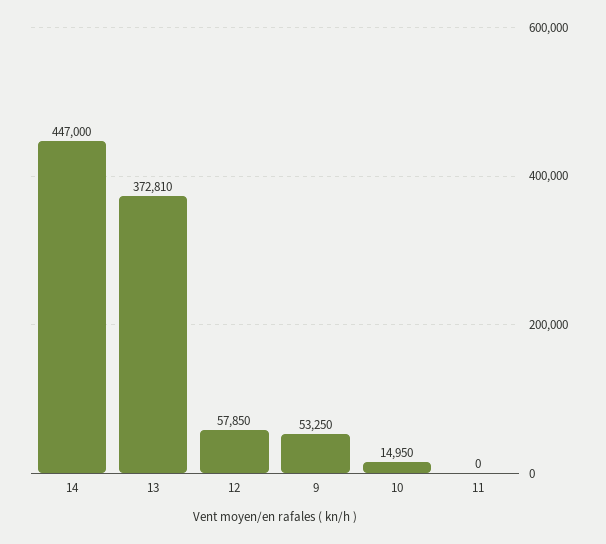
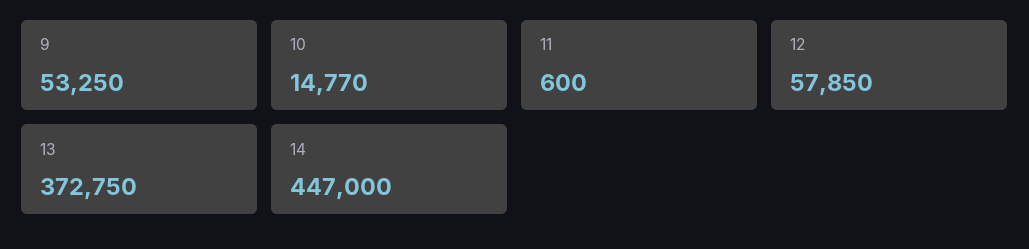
13: 372810 -> 372750
10: 14950 -> 14770
11: 0 -> 600

